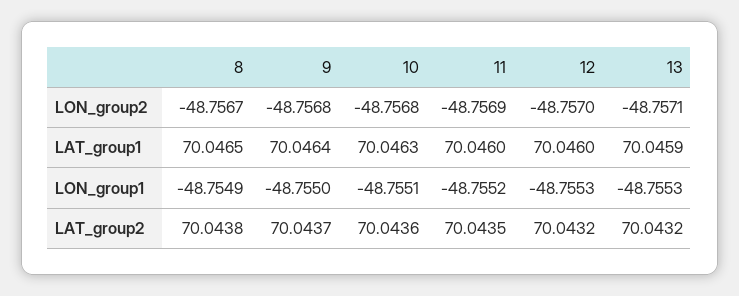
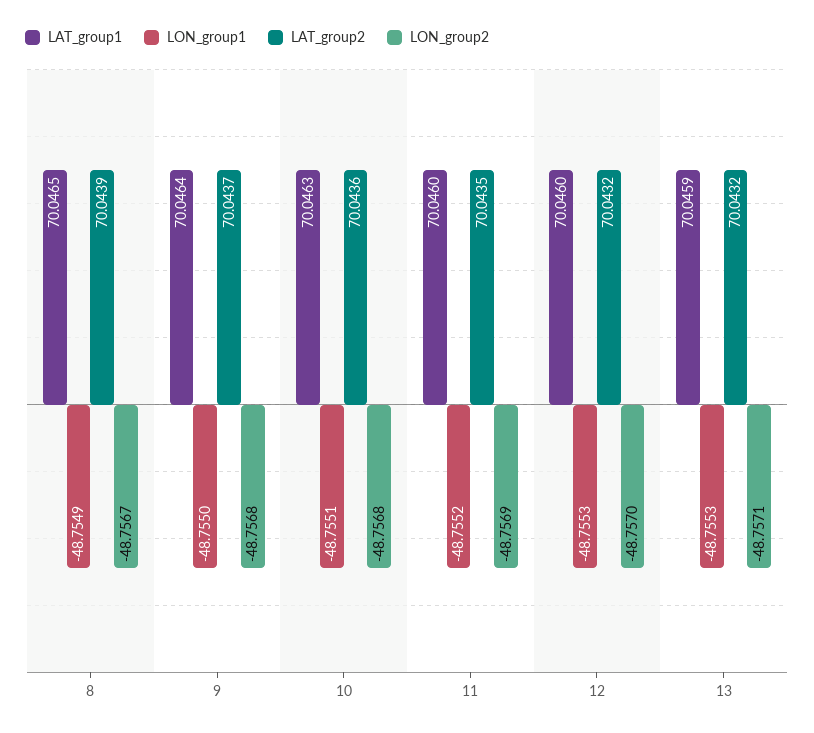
LAT_group2, 8: 70.0438 -> 70.0439

